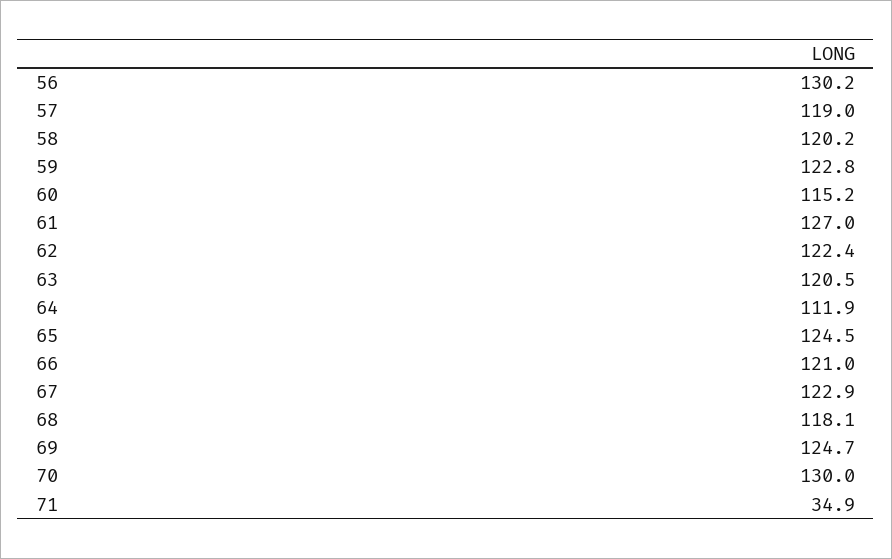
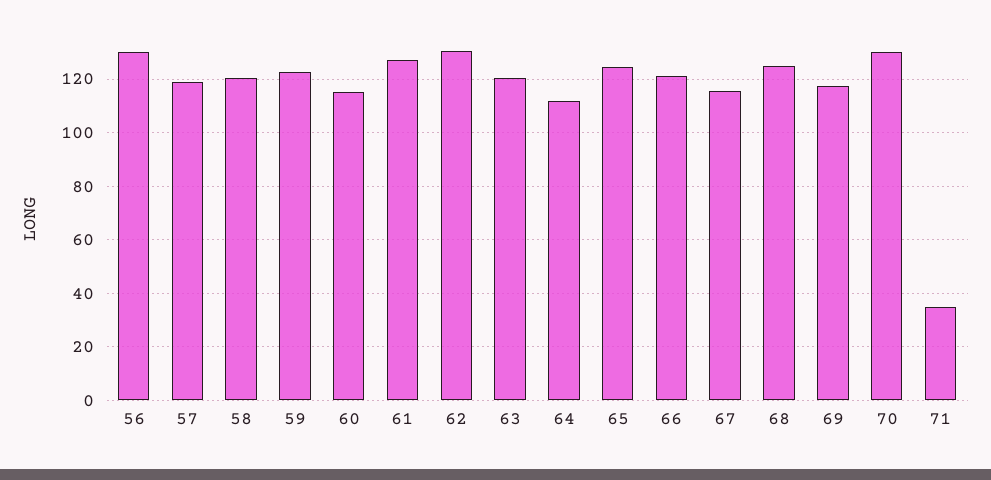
62: 122.4 -> 130
67: 122.9 -> 115
68: 118.1 -> 125
69: 124.7 -> 117.5

